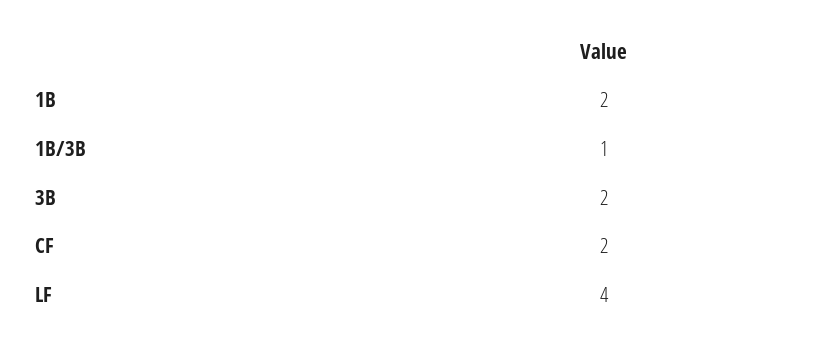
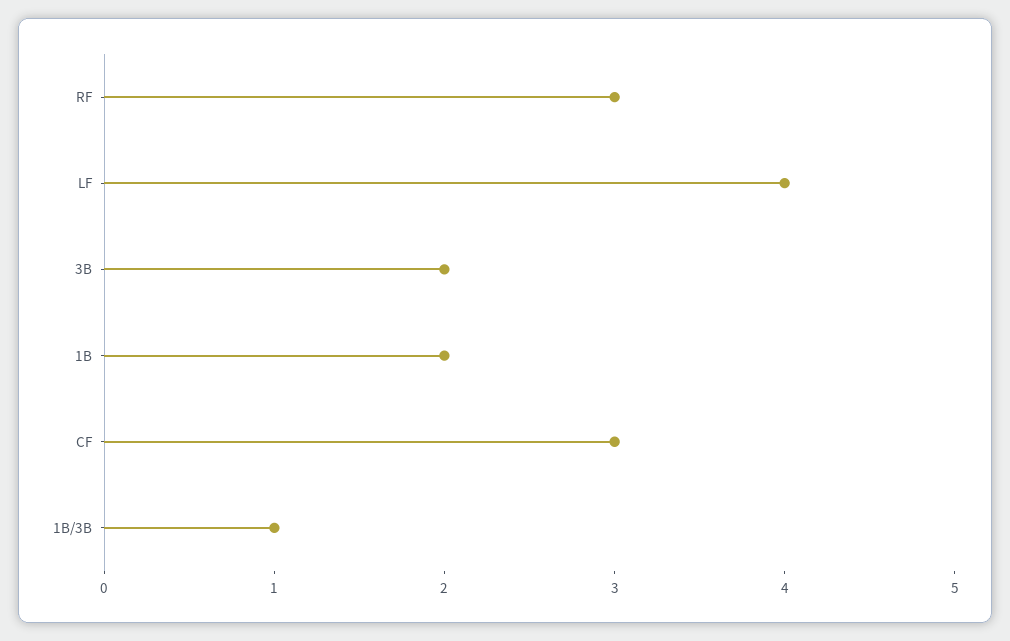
CF: 2 -> 3
RF: none -> 3

